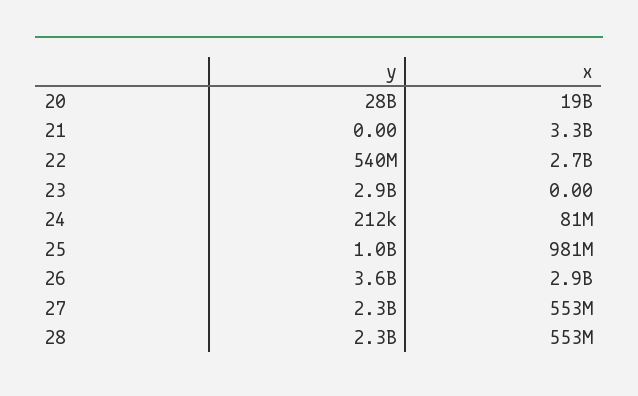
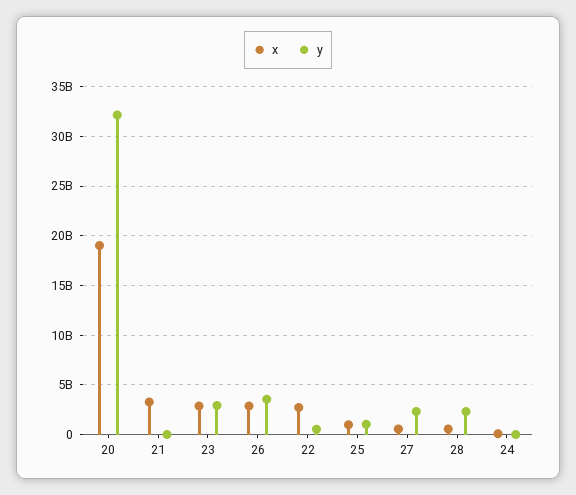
y, 20: 28000000000 -> 32000000000
x, 23: 0 -> 3000000000

